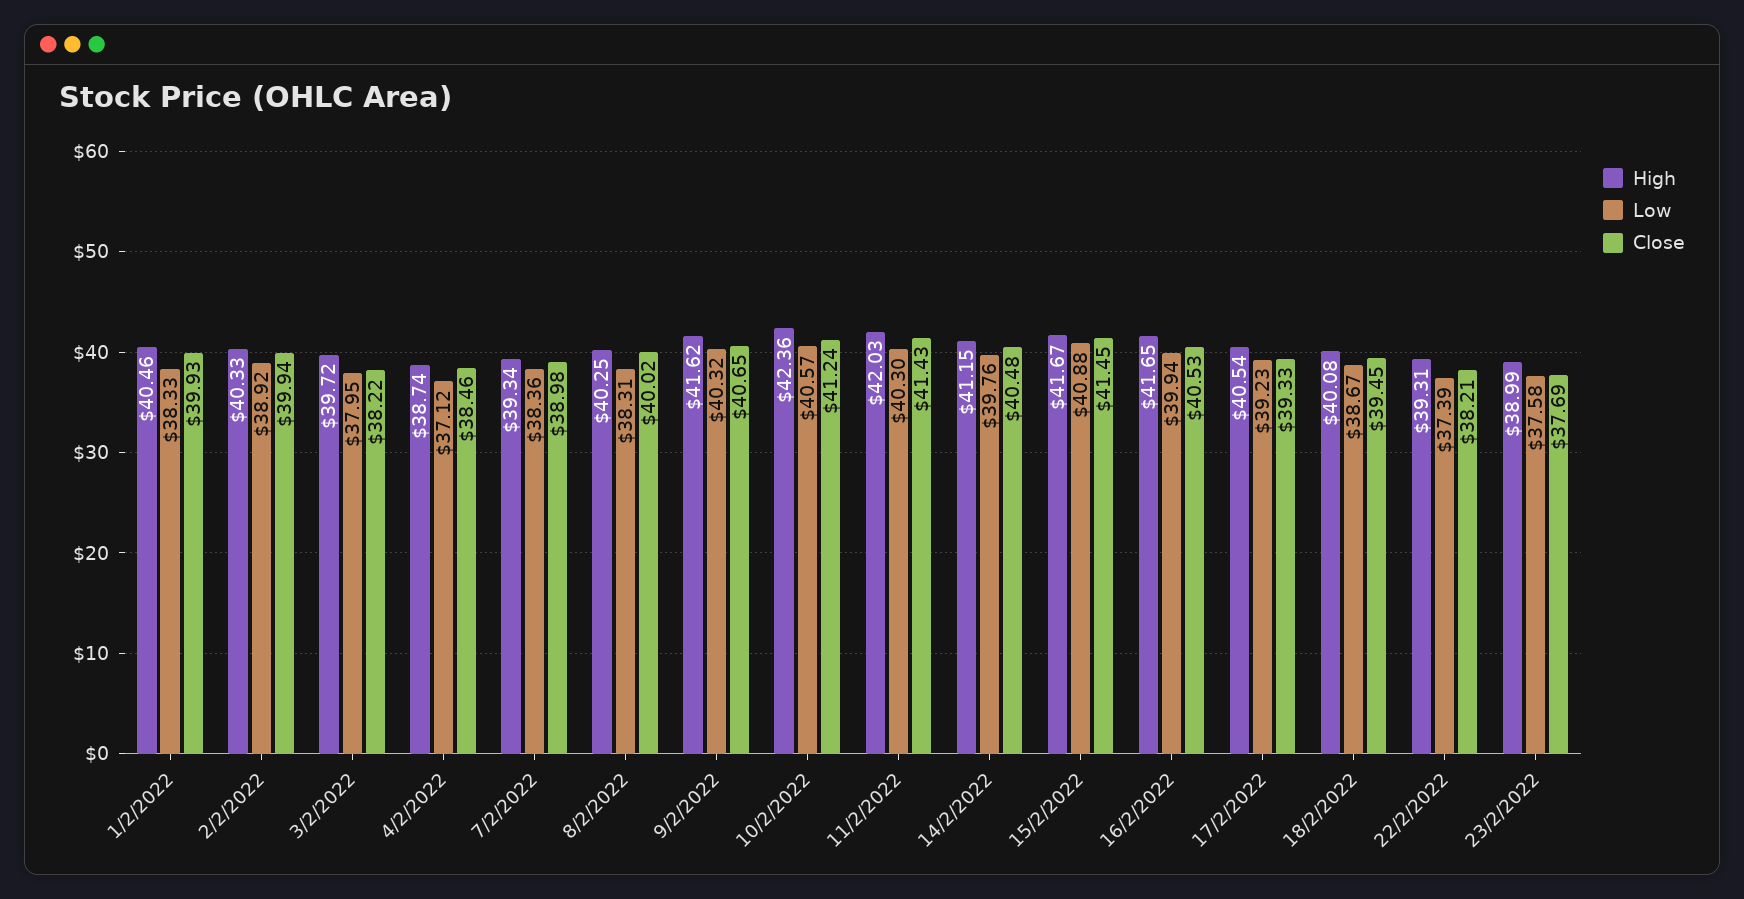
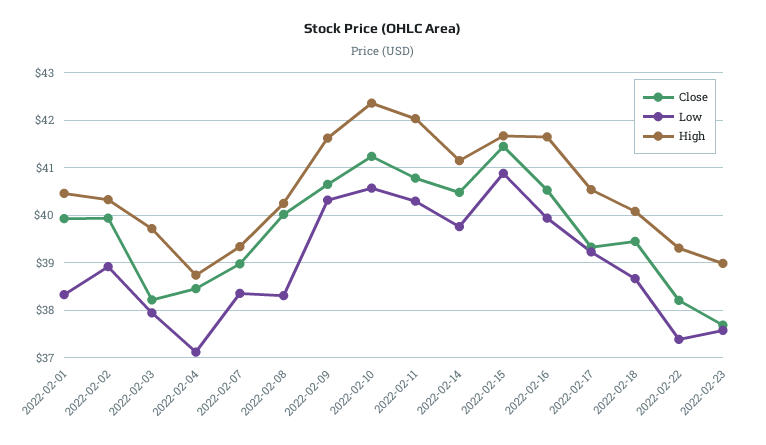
Close, 11/2/2022: 41.43 -> 40.8

